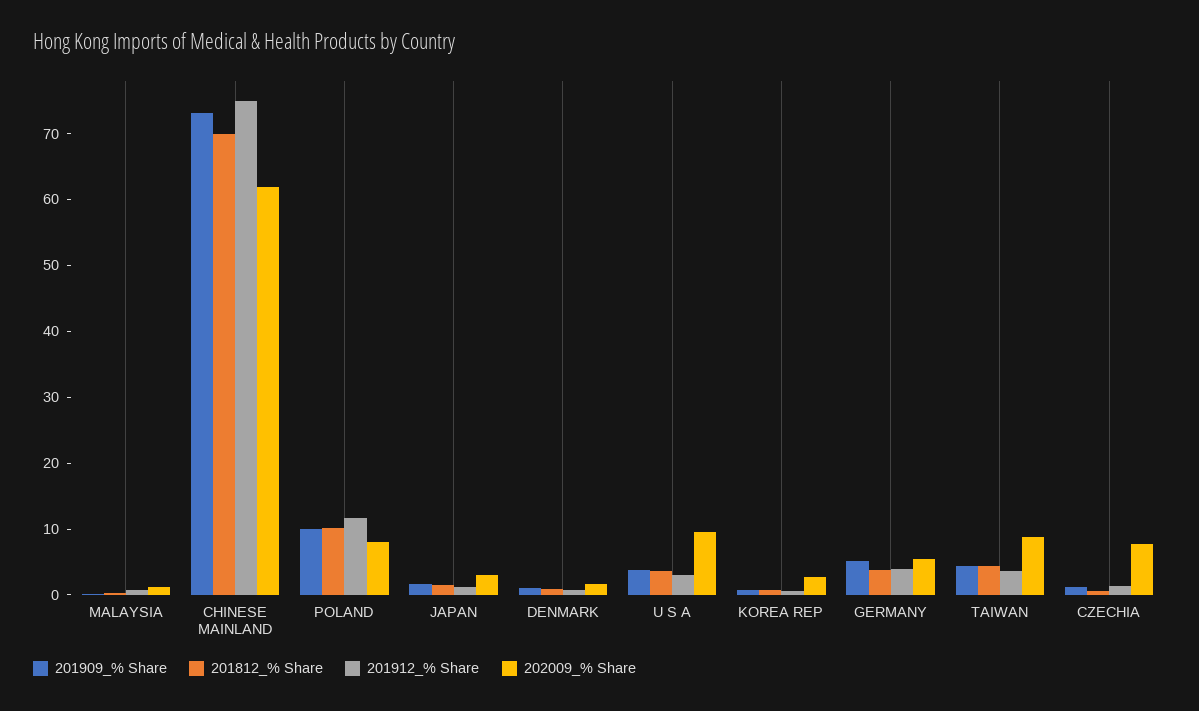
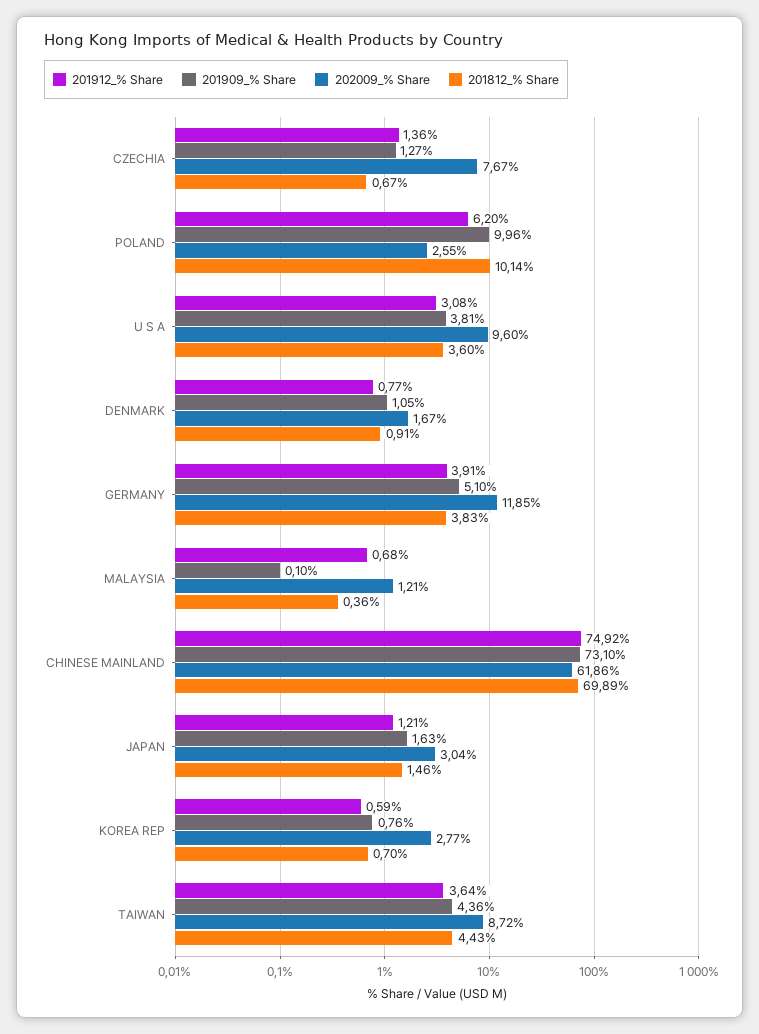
201912_% Share, POLAND: 12 -> 6.2
202009_% Share, POLAND: 8 -> 2.55
202009_% Share, GERMANY: 6 -> 11.85

